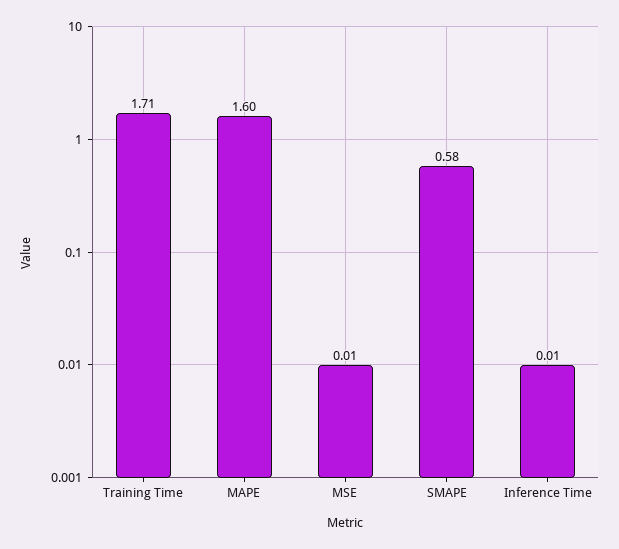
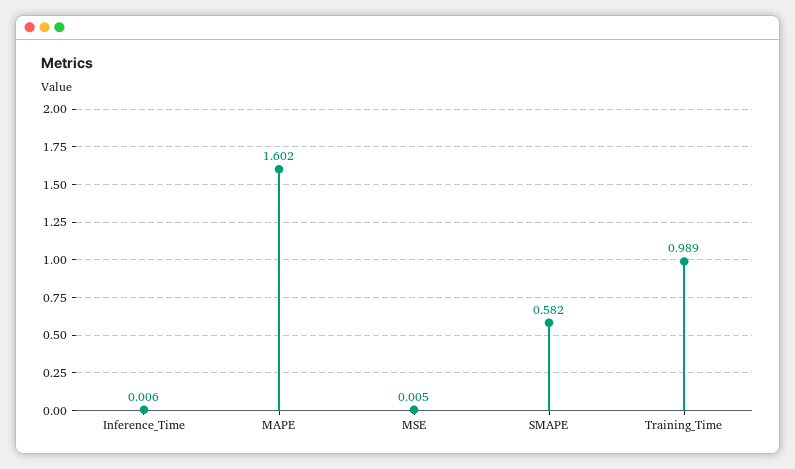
Training Time: 1.71 -> 0.989

